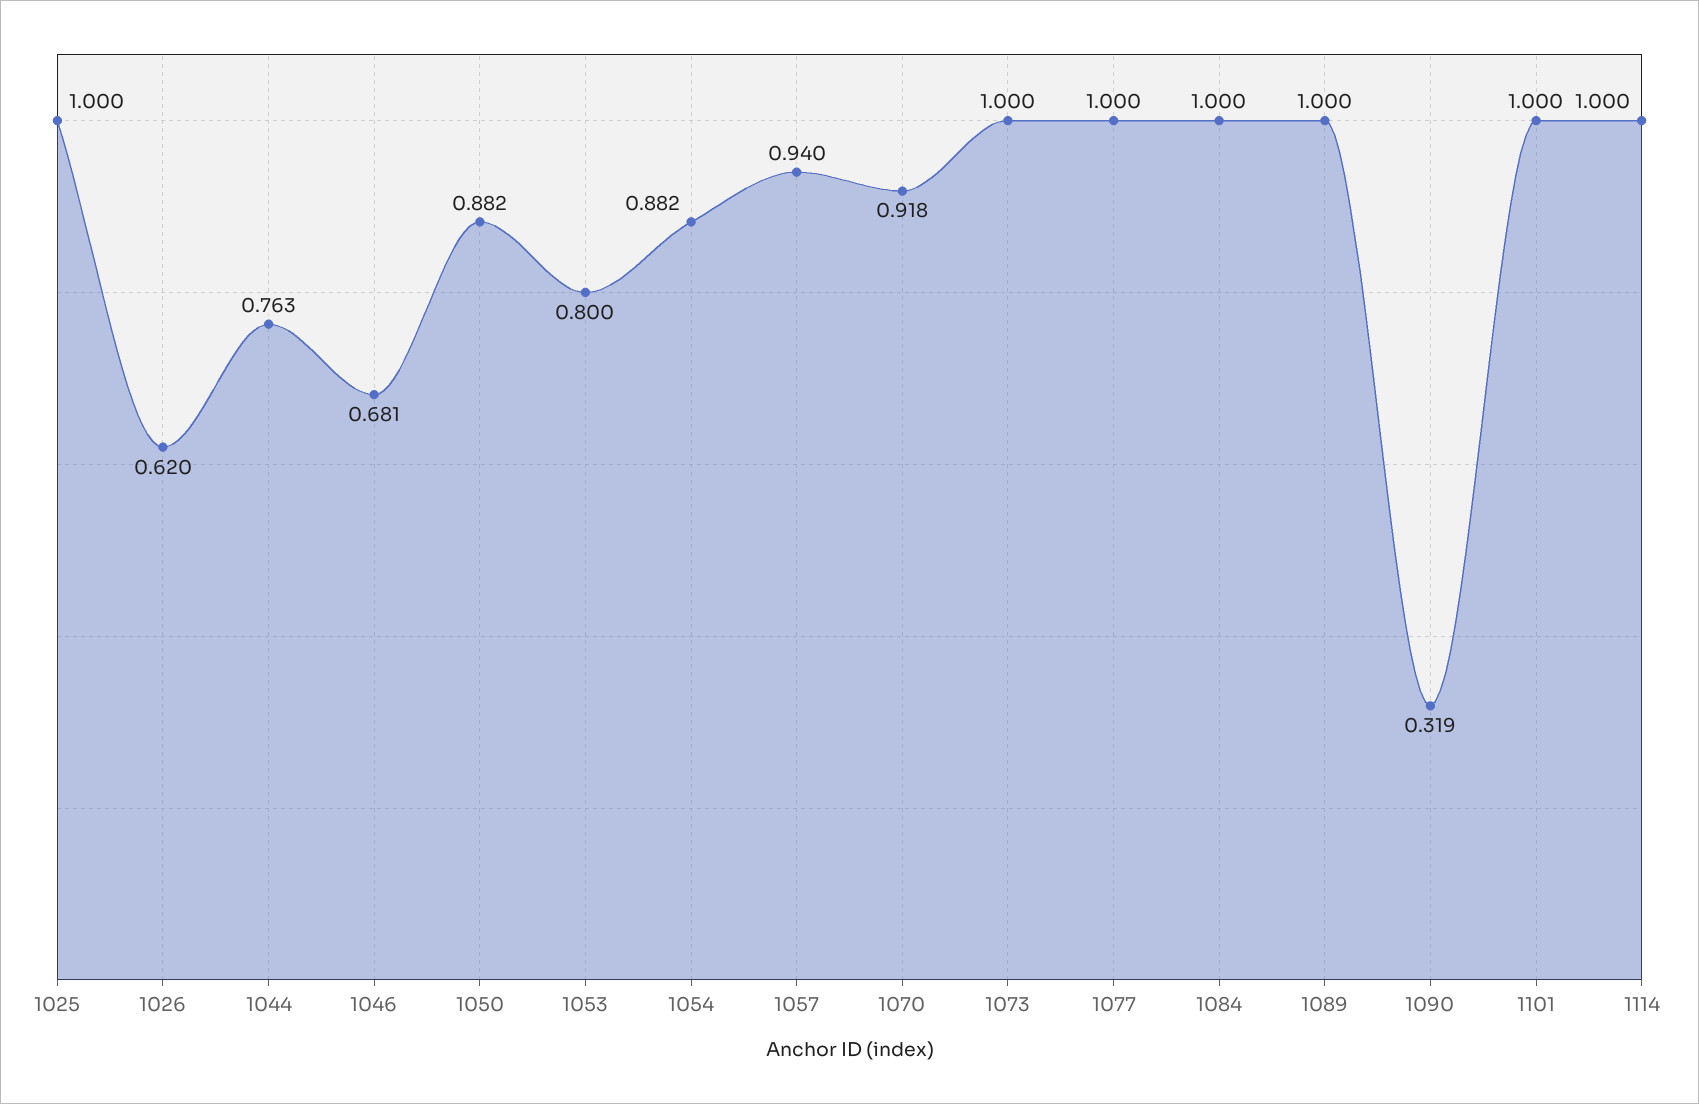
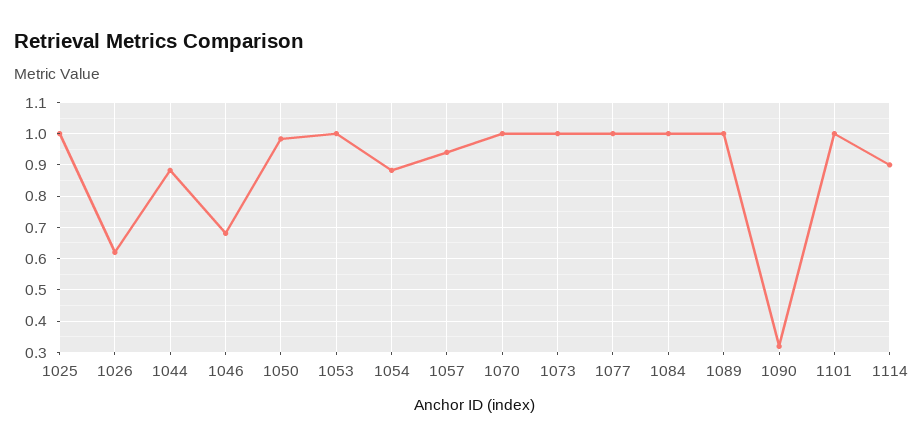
1044: 0.763 -> 0.88
1050: 0.882 -> 0.98
1053: 0.8 -> 1
1070: 0.918 -> 1
1114: 1 -> 0.9

